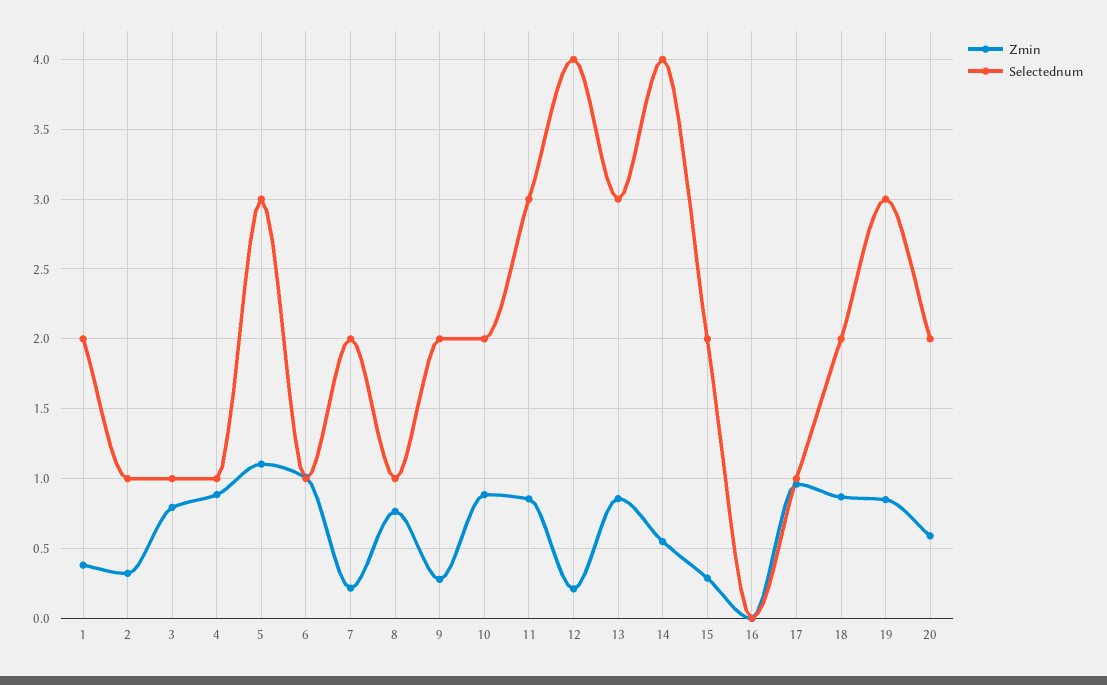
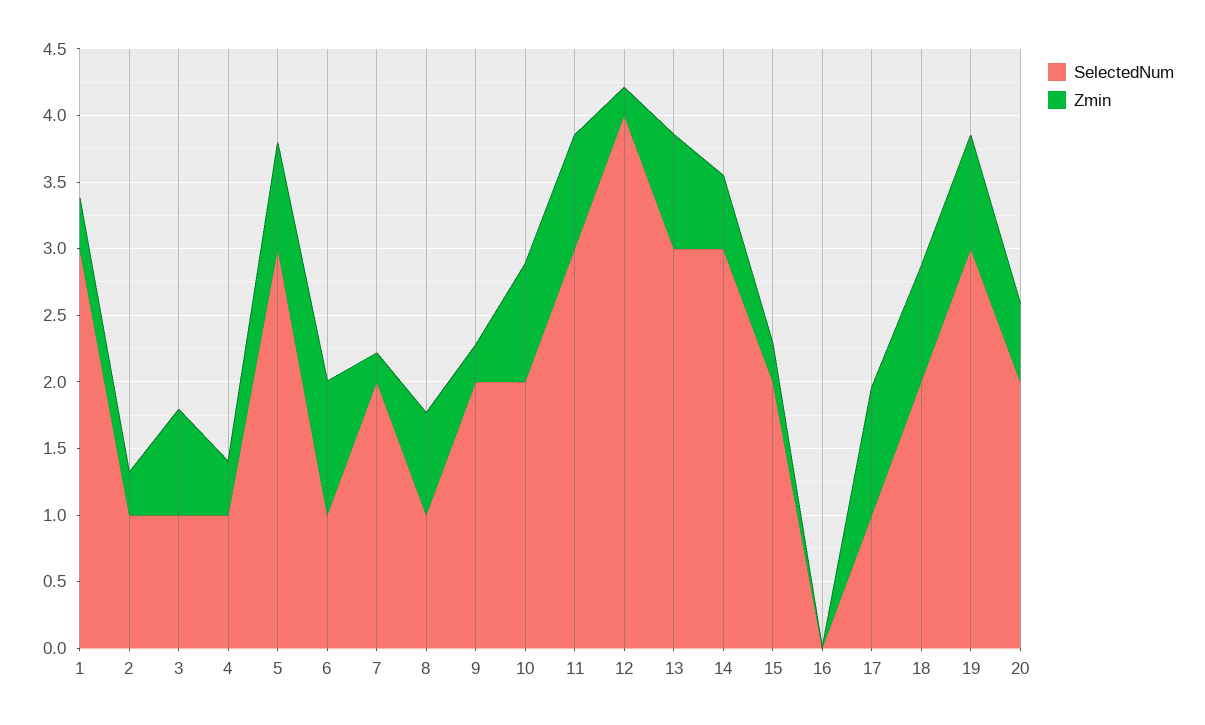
Selectednum, 1: 2 -> 3
Zmin, 4: 0.9 -> 0.4
Zmin, 5: 1.1 -> 0.8
Selectednum, 14: 4 -> 3

